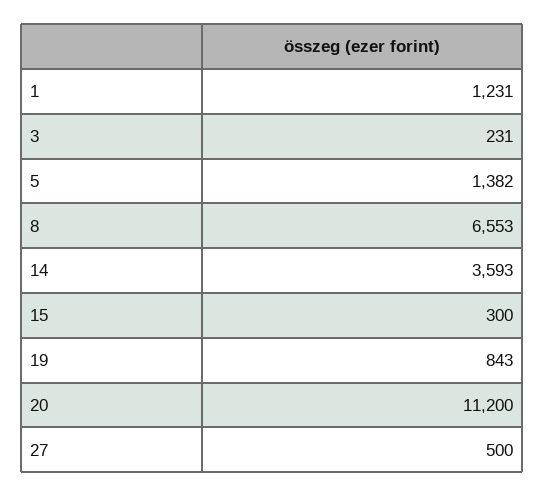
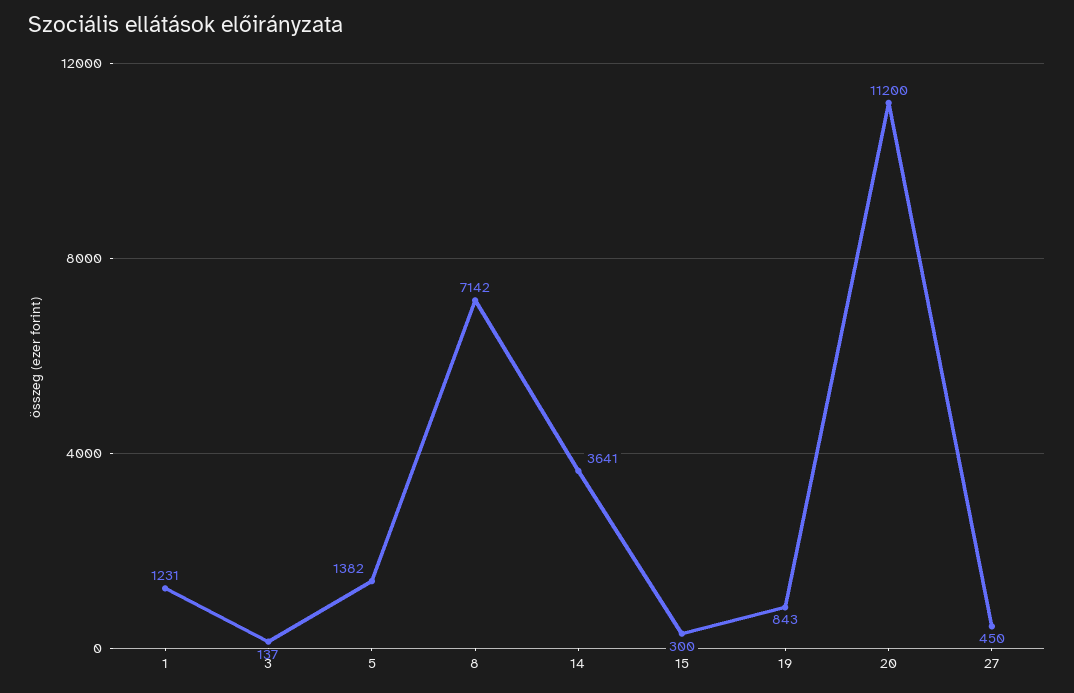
3: 231 -> 137
8: 6553 -> 7142
14: 3593 -> 3641
27: 500 -> 450

